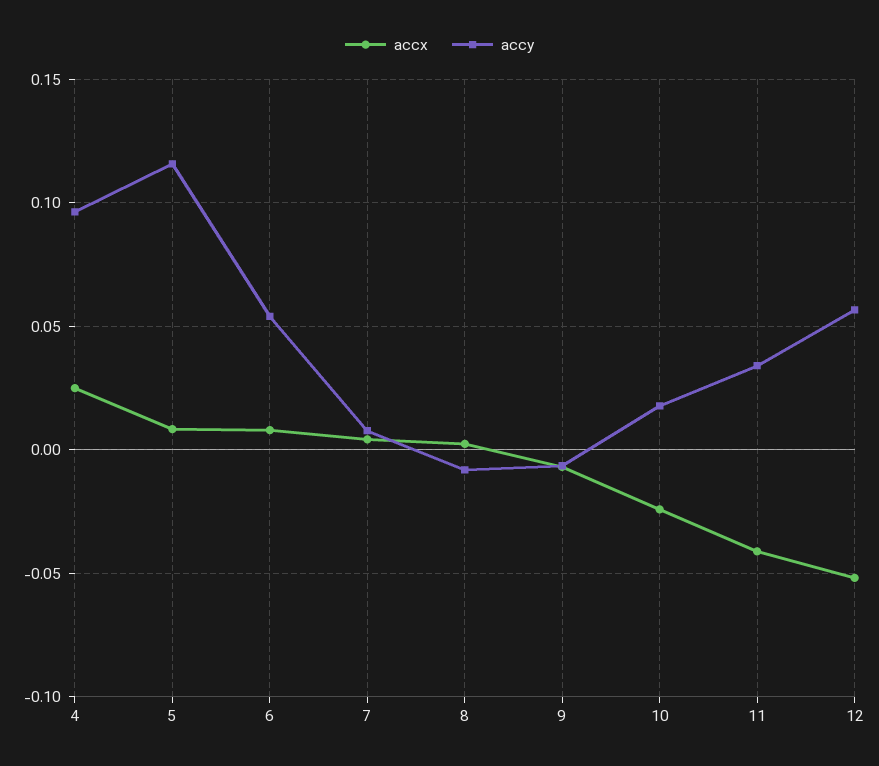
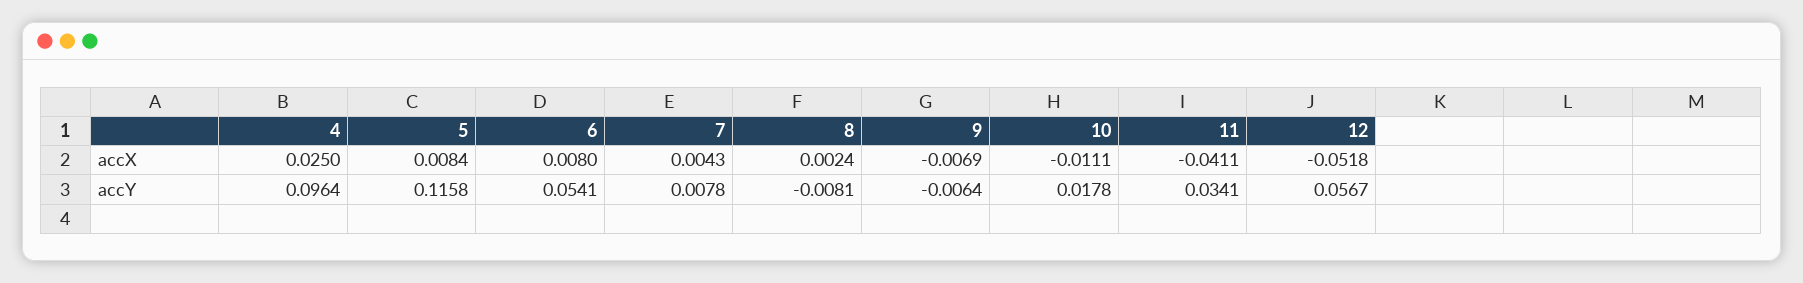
accx, 10: -0.025 -> -0.0111

